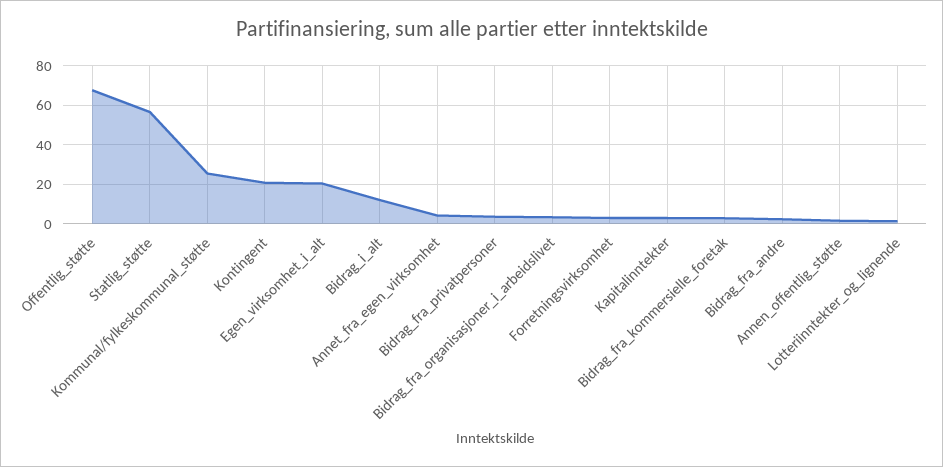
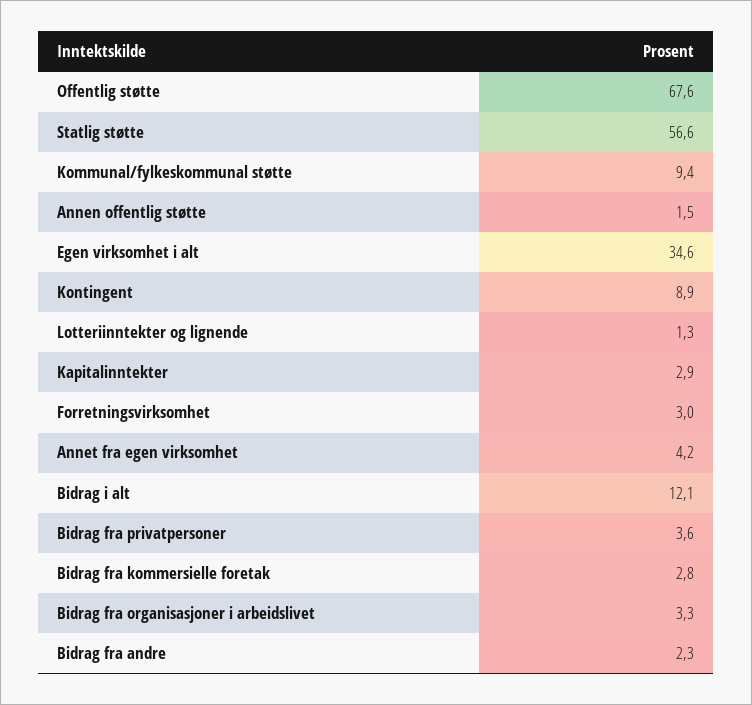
Kommunal/fylkeskommunal_støtte: 25 -> 9.4
Kontingent: 20 -> 8.9
Egen_virksomhet_i_alt: 20 -> 34.6

